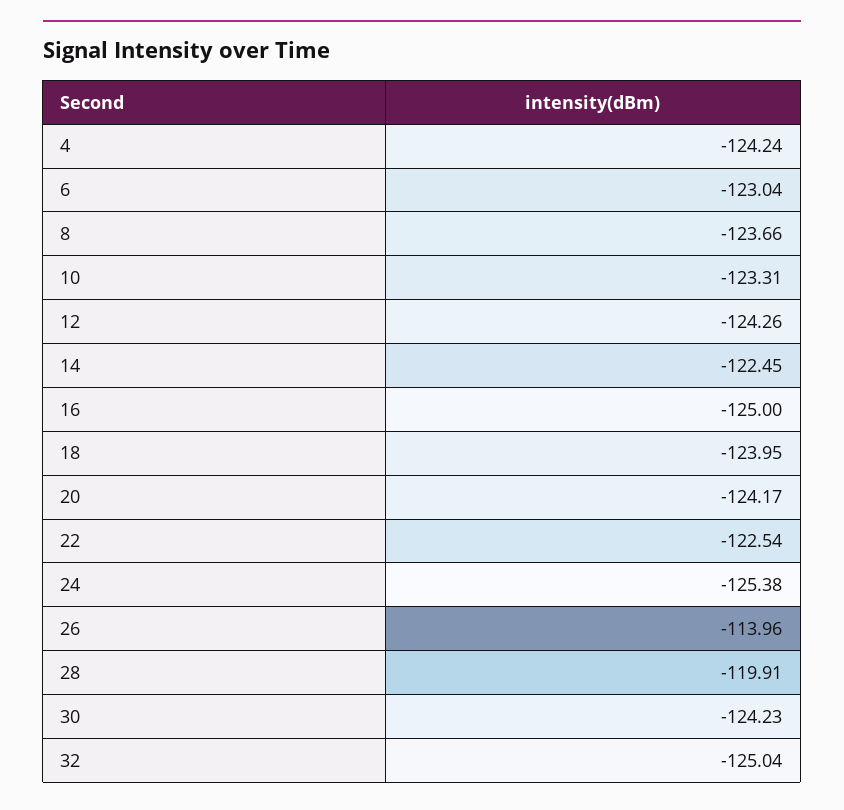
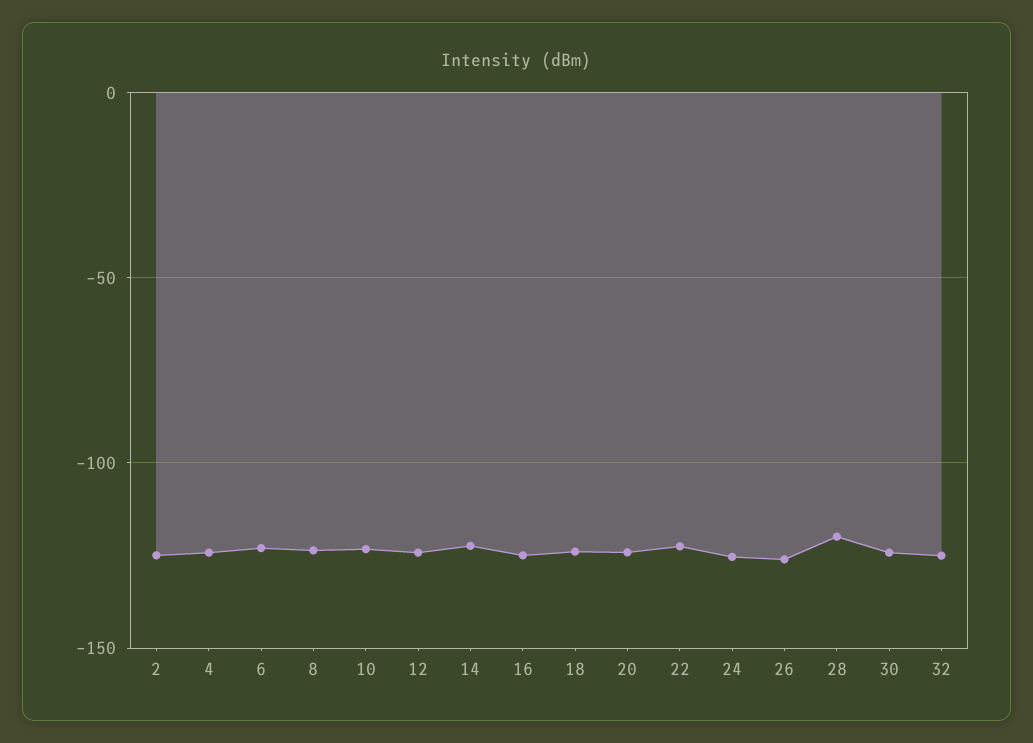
26: -113.96 -> -125
2: none -> -125

